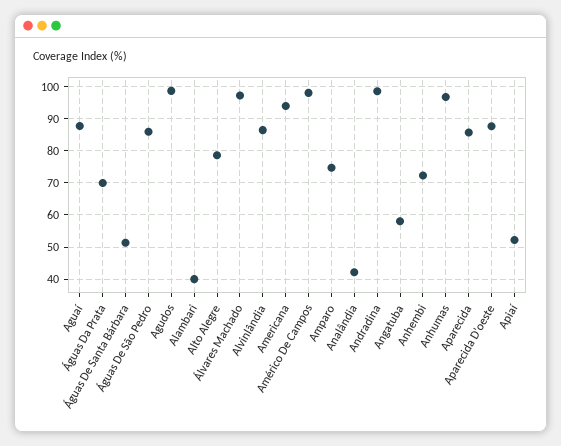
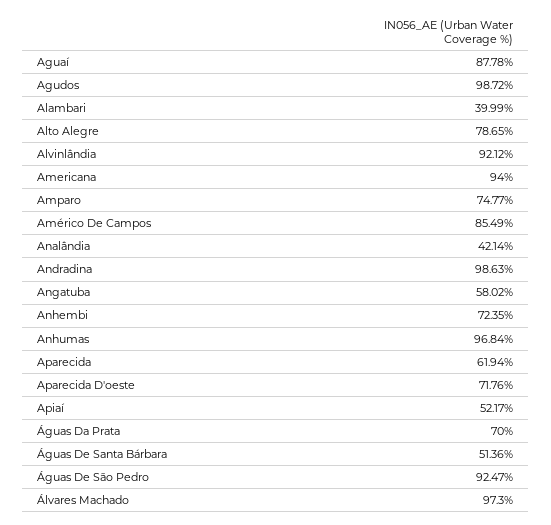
Águas De São Pedro: 86 -> 92.47
Alvinlândia: 86 -> 92.12
Américo De Campos: 98 -> 85.49
Aparecida: 86 -> 61.94
Aparecida D'oeste: 88 -> 71.76

